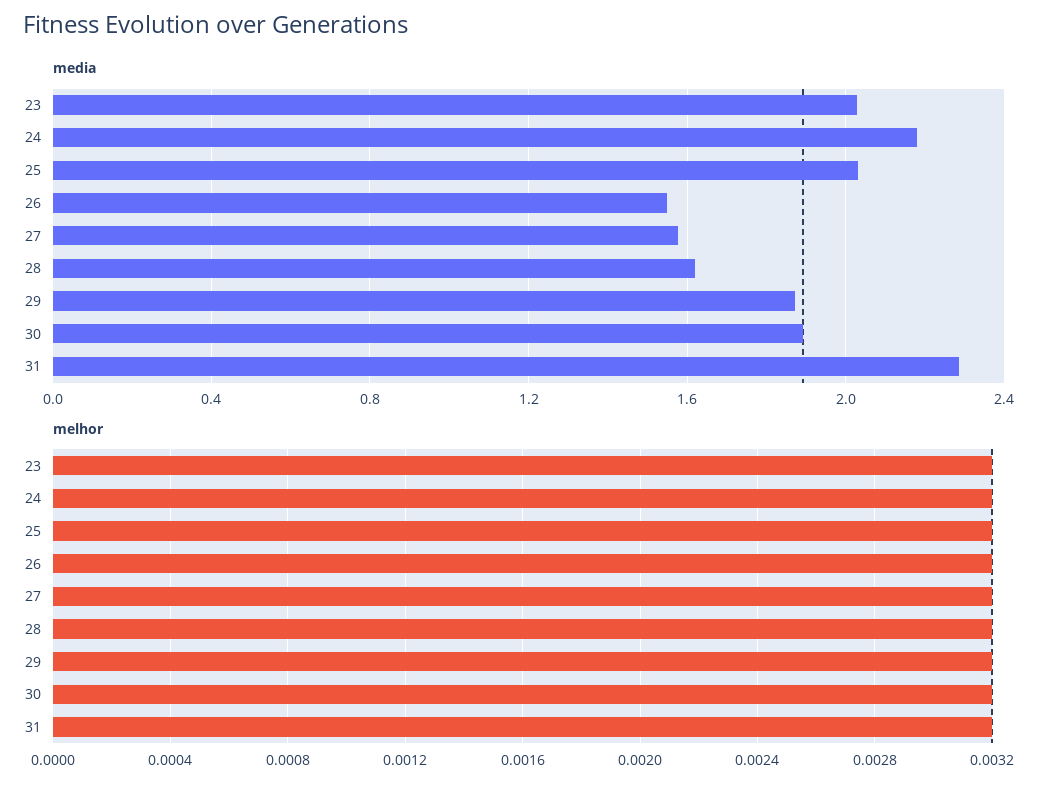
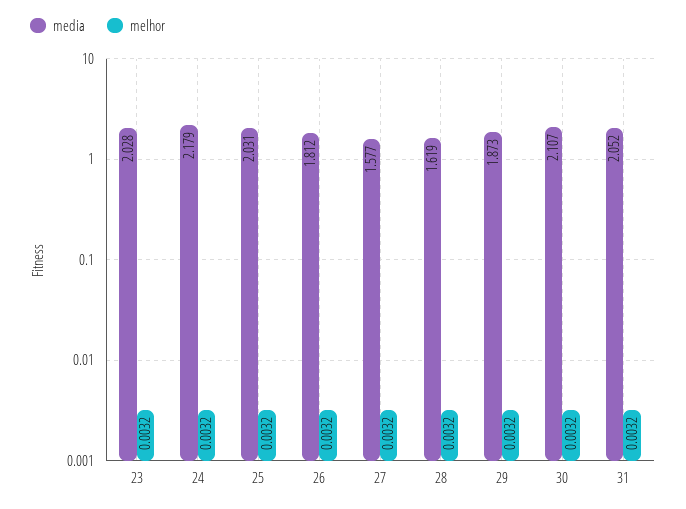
media, 26: 1.55 -> 1.812
media, 30: 1.9 -> 2.107
media, 31: 2.3 -> 2.052

